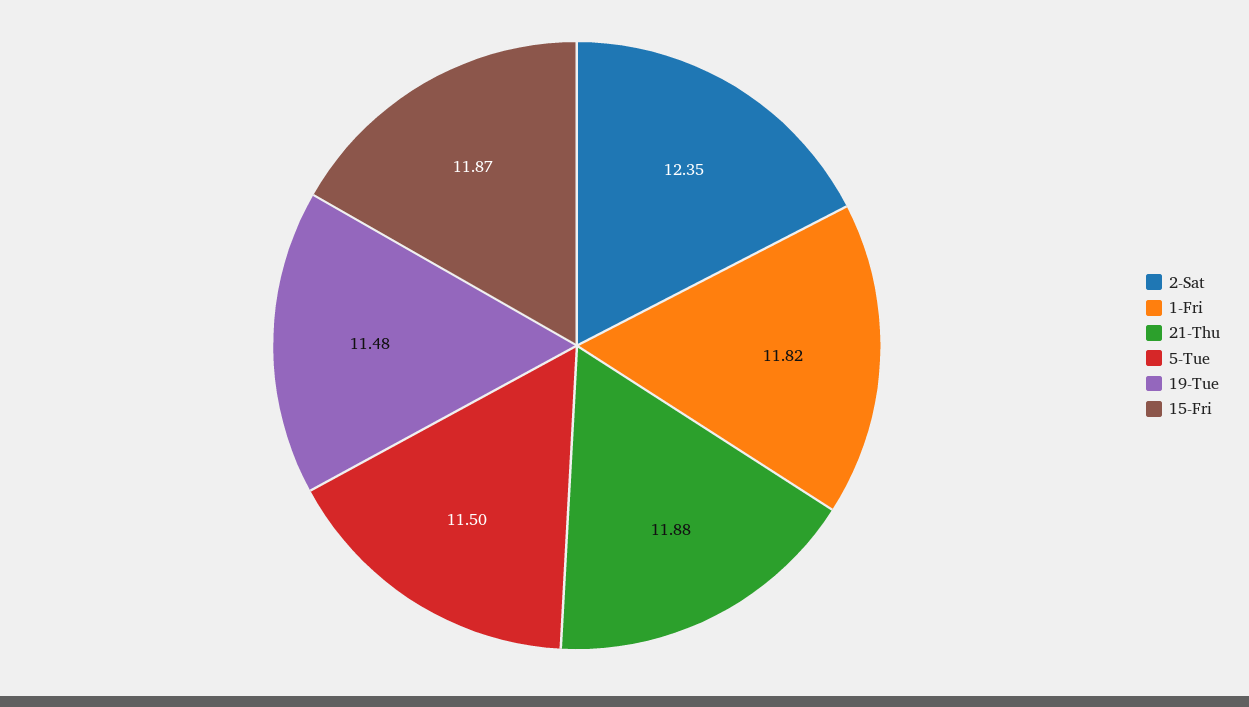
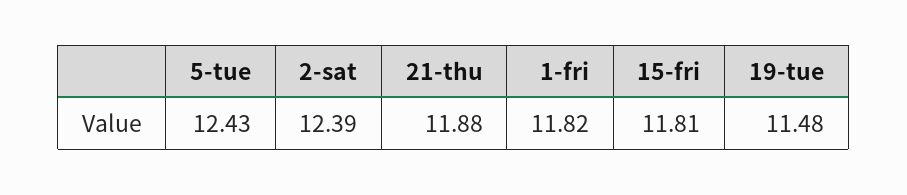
2-Sat: 12.35 -> 12.39
5-Tue: 11.5 -> 12.43
15-Fri: 11.87 -> 11.81

